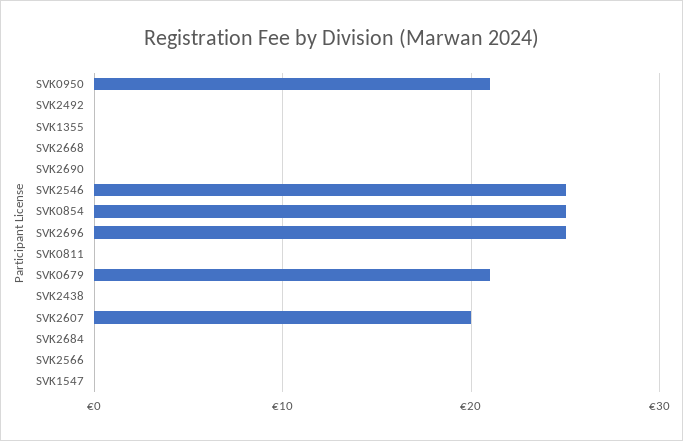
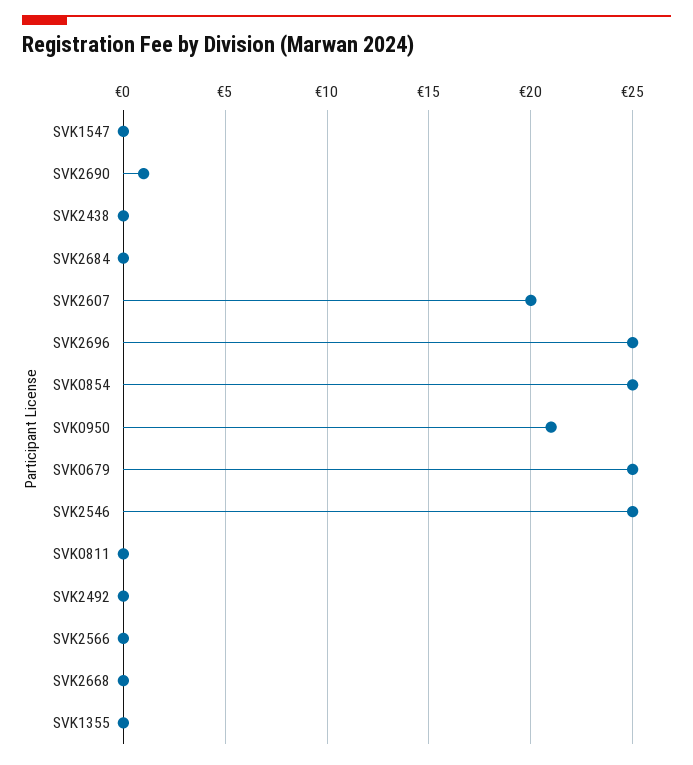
SVK2690: 0 -> 1
SVK0679: 21 -> 25

